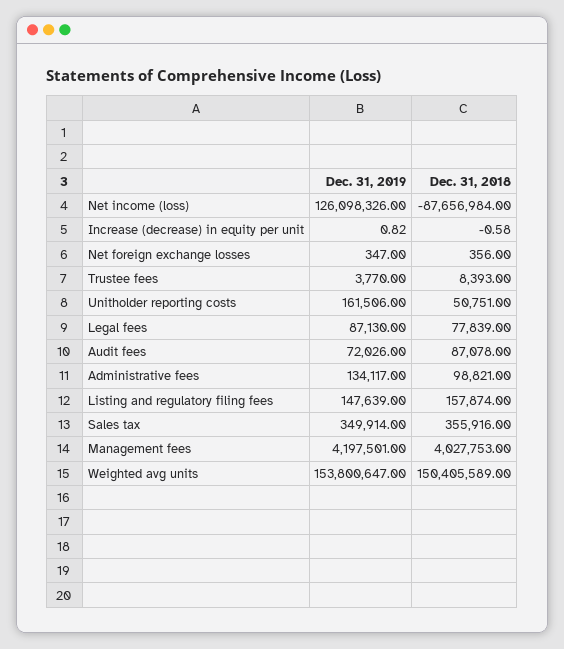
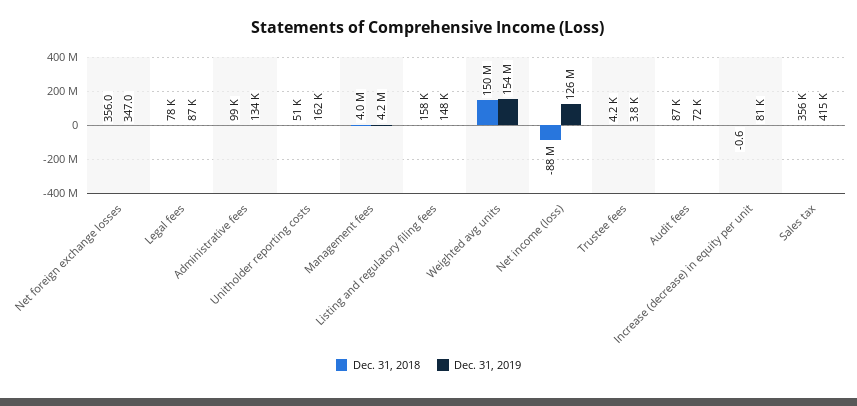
Dec. 31, 2019, Increase (decrease) in equity per unit: 0.82 -> 81000
Dec. 31, 2018, Trustee fees: 8393 -> 4200
Dec. 31, 2019, Sales tax: 349914 -> 415000

